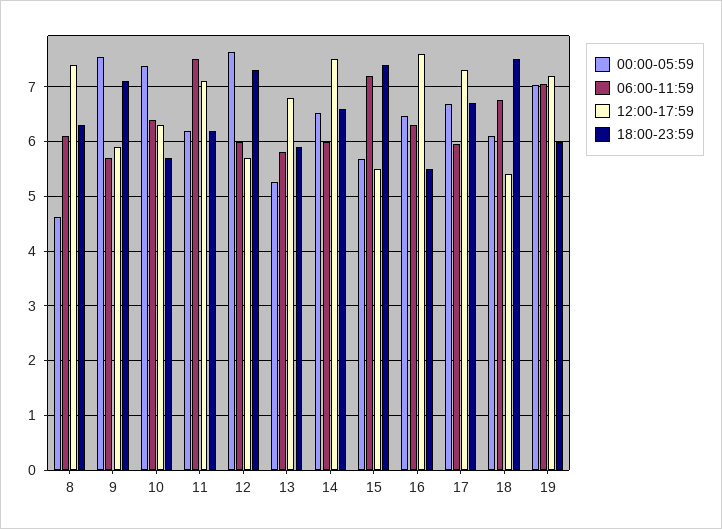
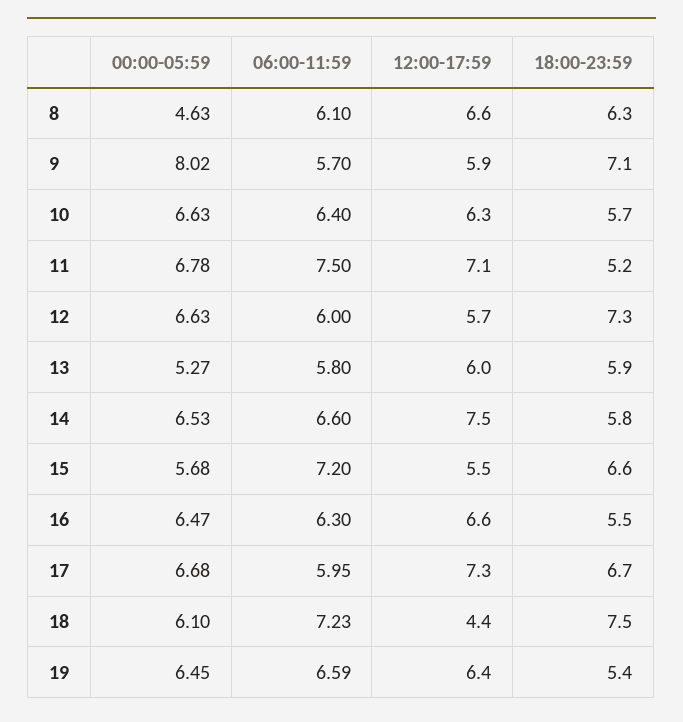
12:00-17:59, 8: 7.4 -> 6.6
00:00-05:59, 9: 7.6 -> 8.02
00:00-05:59, 10: 7.4 -> 6.63
00:00-05:59, 11: 6.2 -> 6.78
18:00-23:59, 11: 6.2 -> 5.2
00:00-05:59, 12: 7.6 -> 6.63
12:00-17:59, 13: 6.8 -> 6
06:00-11:59, 14: 6 -> 6.6
18:00-23:59, 14: 6.6 -> 5.8
18:00-23:59, 15: 7.4 -> 6.6
12:00-17:59, 16: 7.6 -> 6.6
06:00-11:59, 18: 6.8 -> 7.23
12:00-17:59, 18: 5.4 -> 4.4
00:00-05:59, 19: 7 -> 6.45
06:00-11:59, 19: 7 -> 6.59
12:00-17:59, 19: 7.2 -> 6.4
18:00-23:59, 19: 6 -> 5.4

